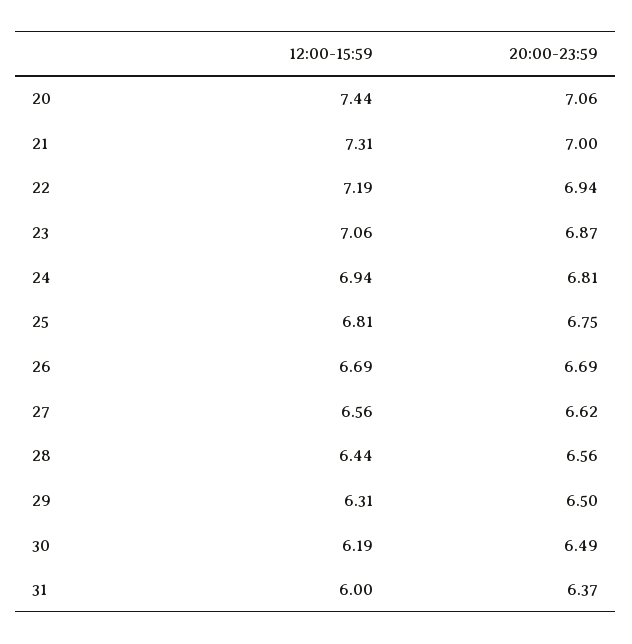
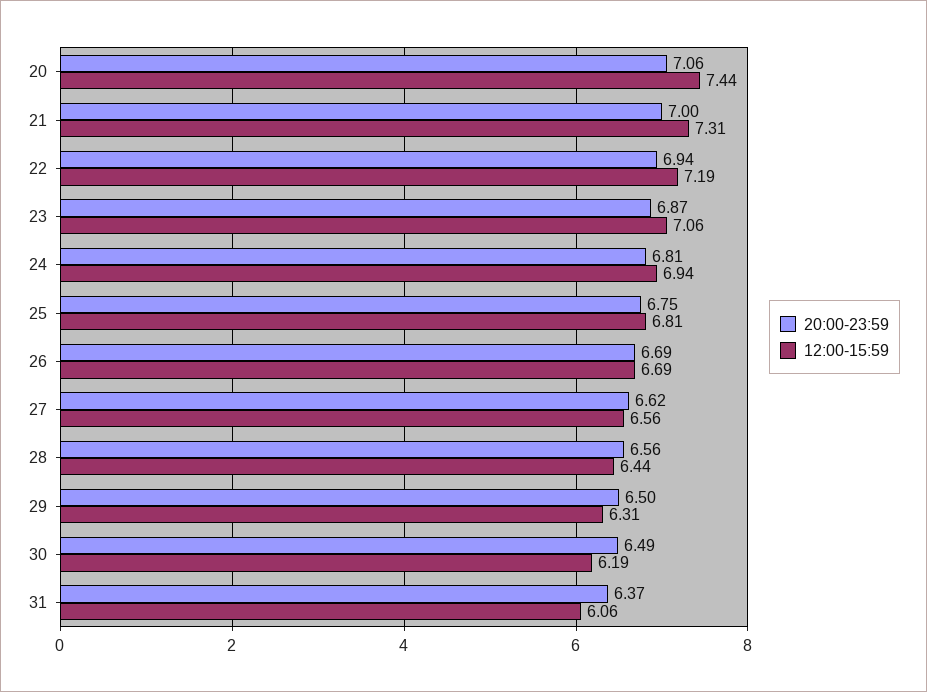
12:00-15:59, 31: 6 -> 6.06

